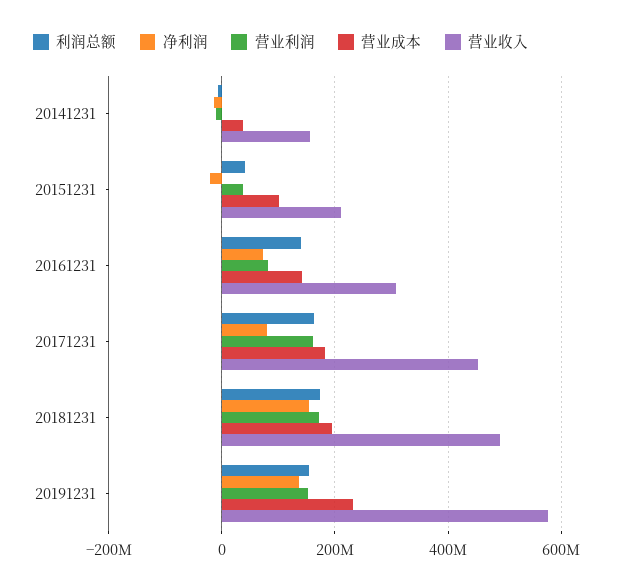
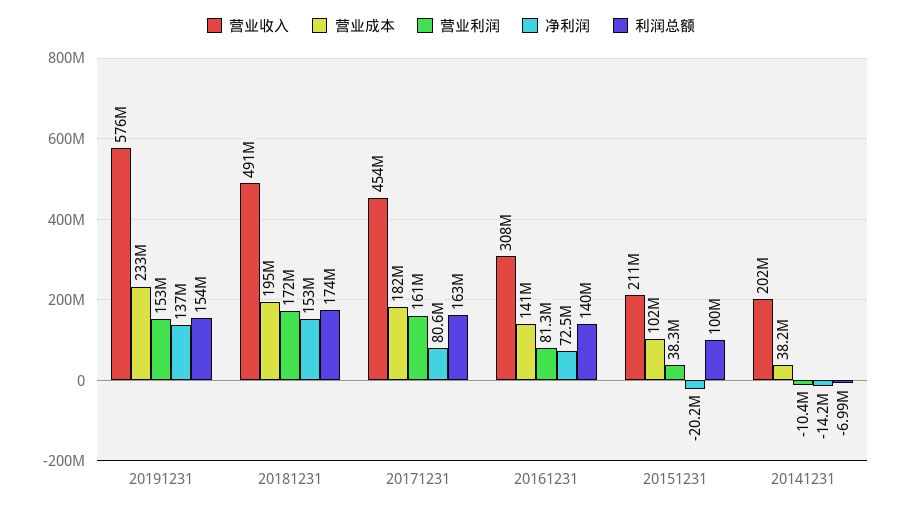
营业收入, 20141231: 160000000 -> 202000000
利润总额, 20151231: 40000000 -> 100000000

